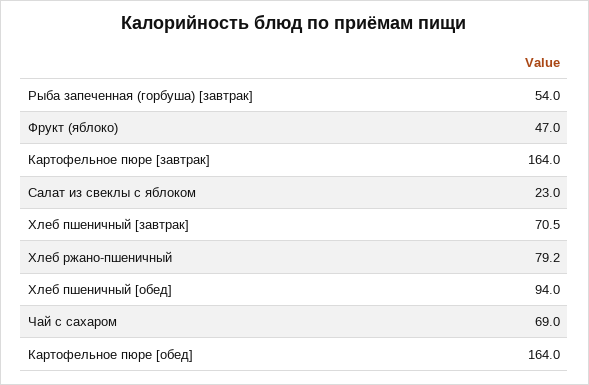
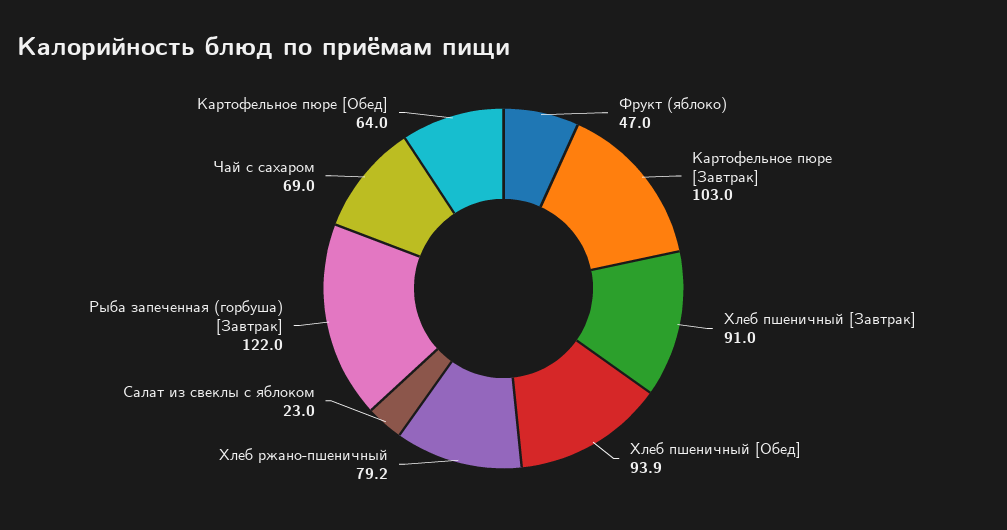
Рыба запеченная (горбуша) [завтрак]: 54 -> 122
Картофельное пюре [завтрак]: 164 -> 103
Хлеб пшеничный [завтрак]: 70.5 -> 91
Хлеб пшеничный [обед]: 94 -> 93.9
Картофельное пюре [обед]: 164 -> 64

